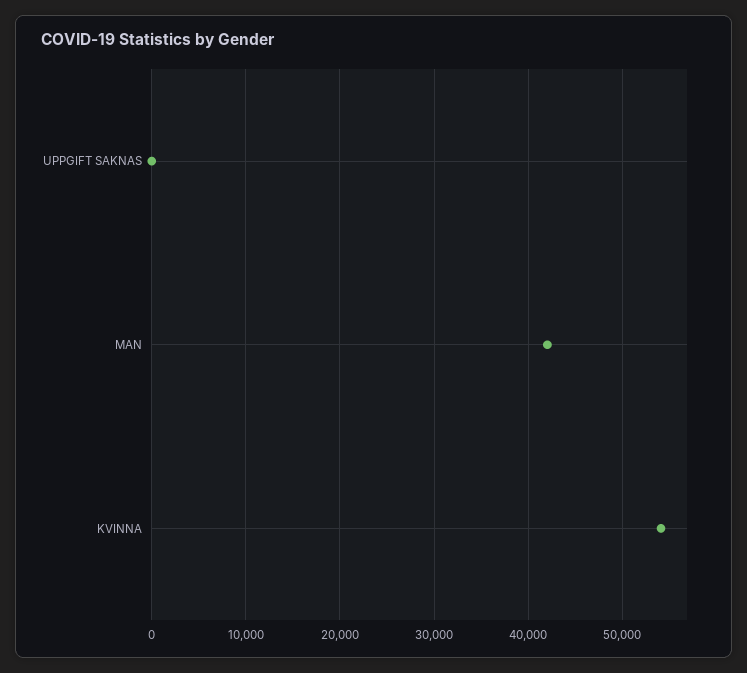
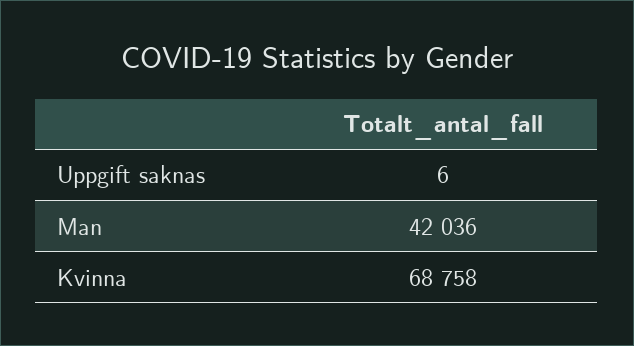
KVINNA: 54000 -> 68758

